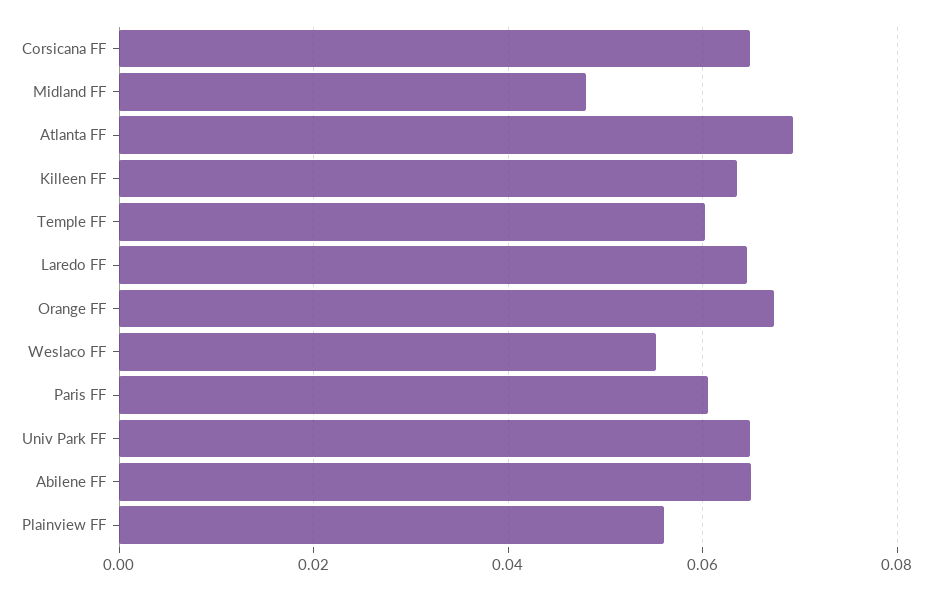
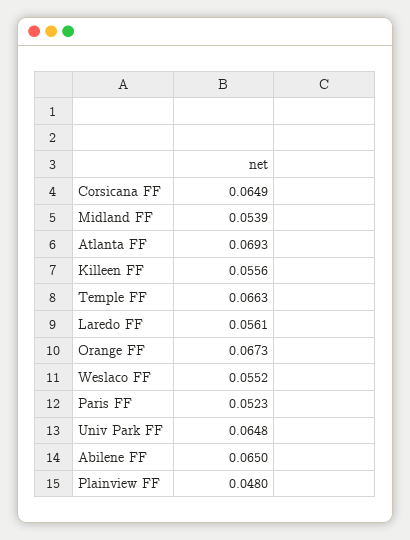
Midland FF: 0.048 -> 0.0539
Killeen FF: 0.064 -> 0.0556
Temple FF: 0.06 -> 0.0663
Laredo FF: 0.064 -> 0.0561
Paris FF: 0.06 -> 0.0523
Plainview FF: 0.056 -> 0.048

